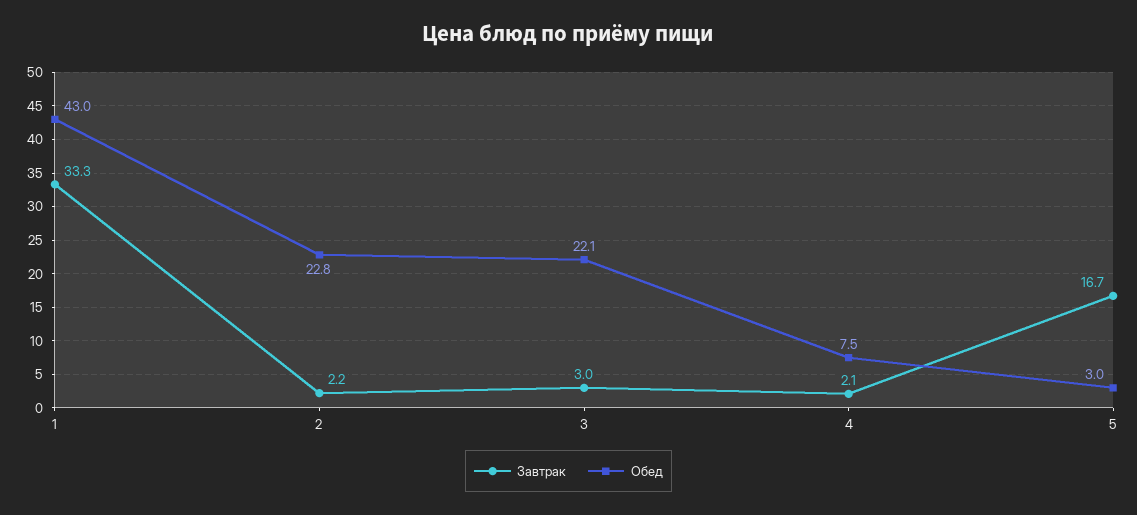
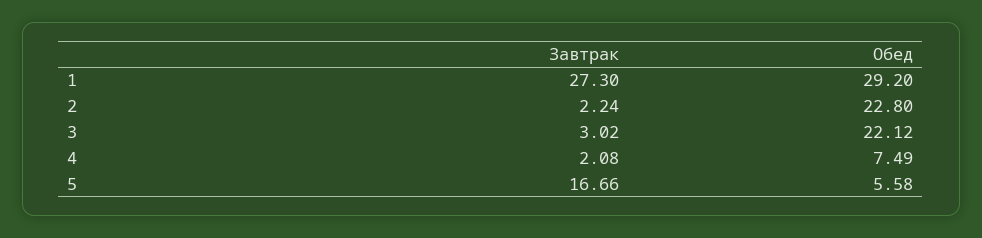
Завтрак, 1: 33.3 -> 27.3
Обед, 1: 43 -> 29.2
Обед, 5: 3 -> 5.58

